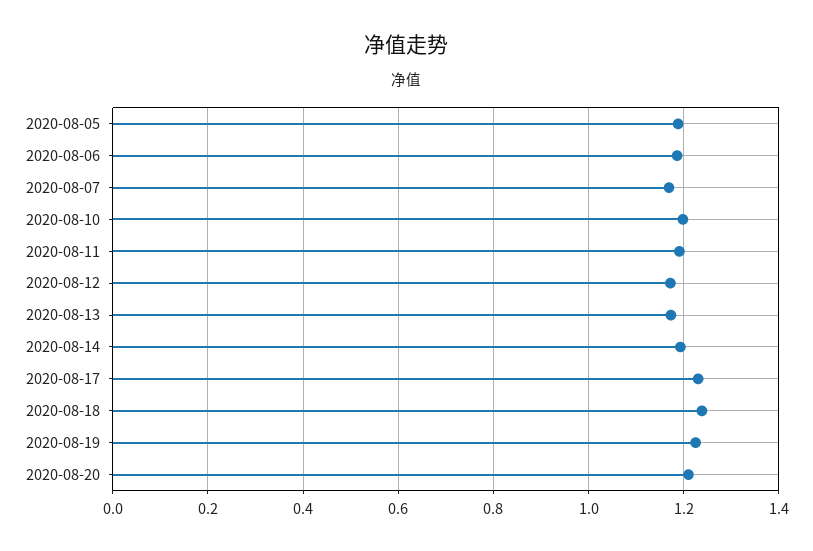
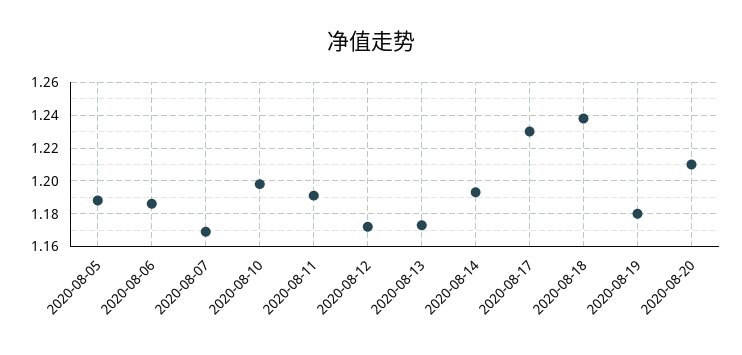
2020-08-19: 1.22 -> 1.18

